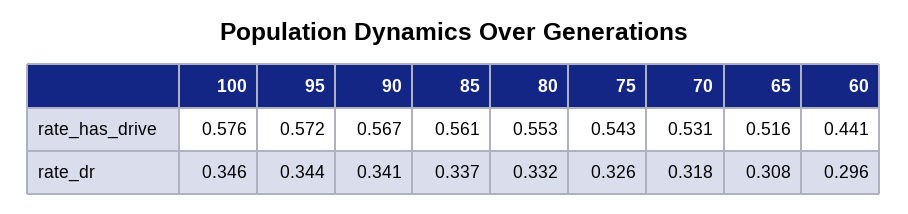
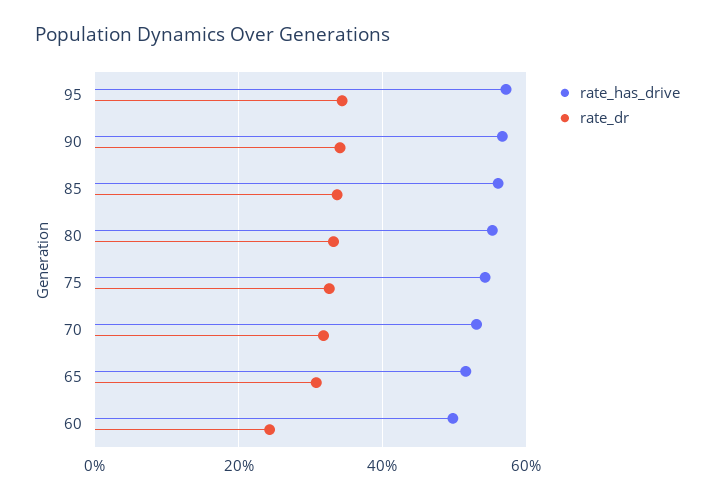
rate_has_drive, 100: 0.576 -> none
rate_has_drive, 60: 0.441 -> 0.5
rate_dr, 100: 0.346 -> none
rate_dr, 60: 0.296 -> 0.24

